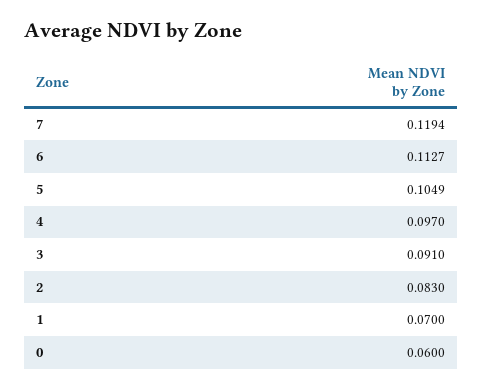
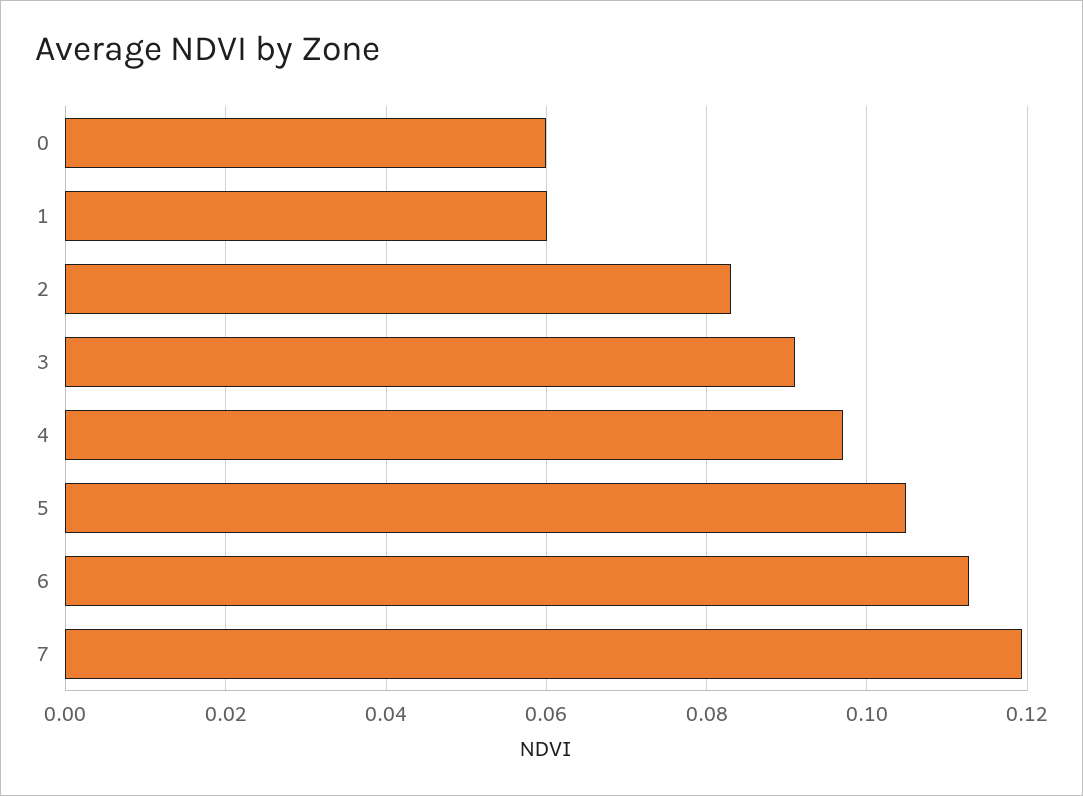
1: 0.07 -> 0.06

